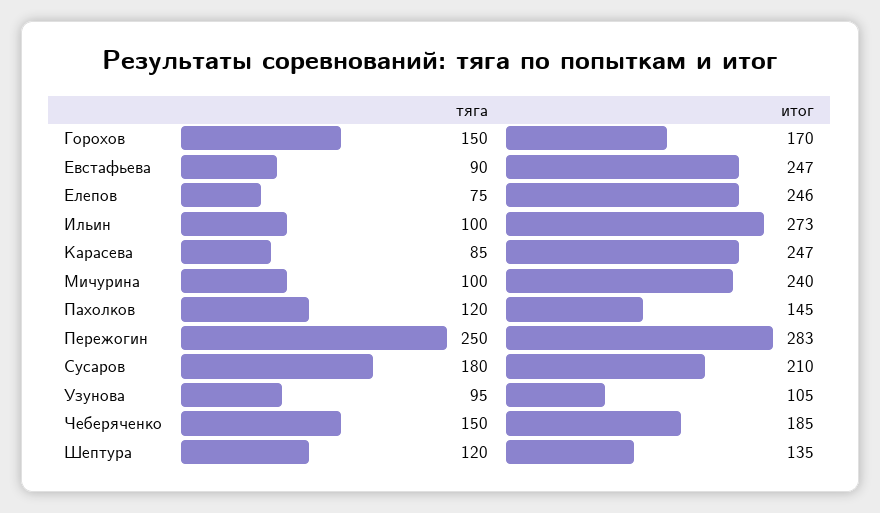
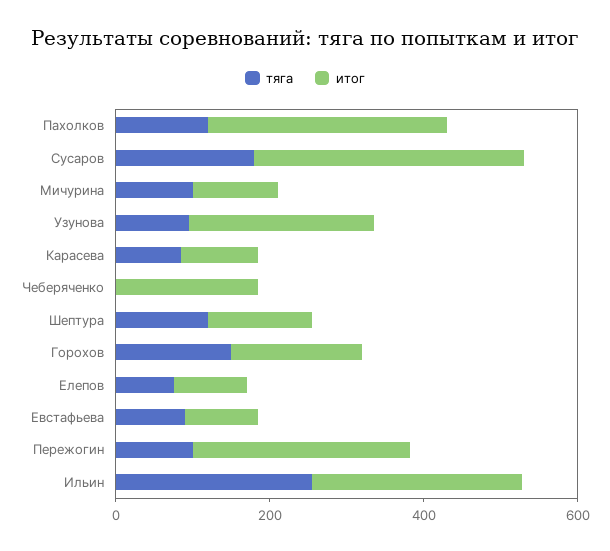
итог, Евстафьева: 247 -> 100
итог, Елепов: 246 -> 100
тяга, Ильин: 100 -> 250
итог, Карасева: 247 -> 100
итог, Мичурина: 240 -> 100
итог, Пахолков: 145 -> 300
тяга, Пережогин: 250 -> 100
итог, Сусаров: 210 -> 350
итог, Узунова: 105 -> 250
тяга, Чеберяченко: 150 -> 0

